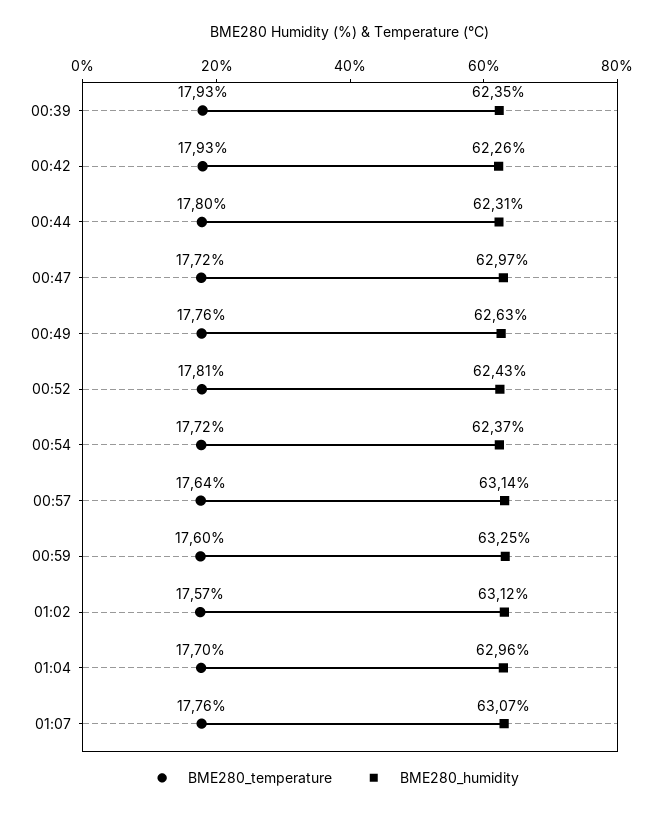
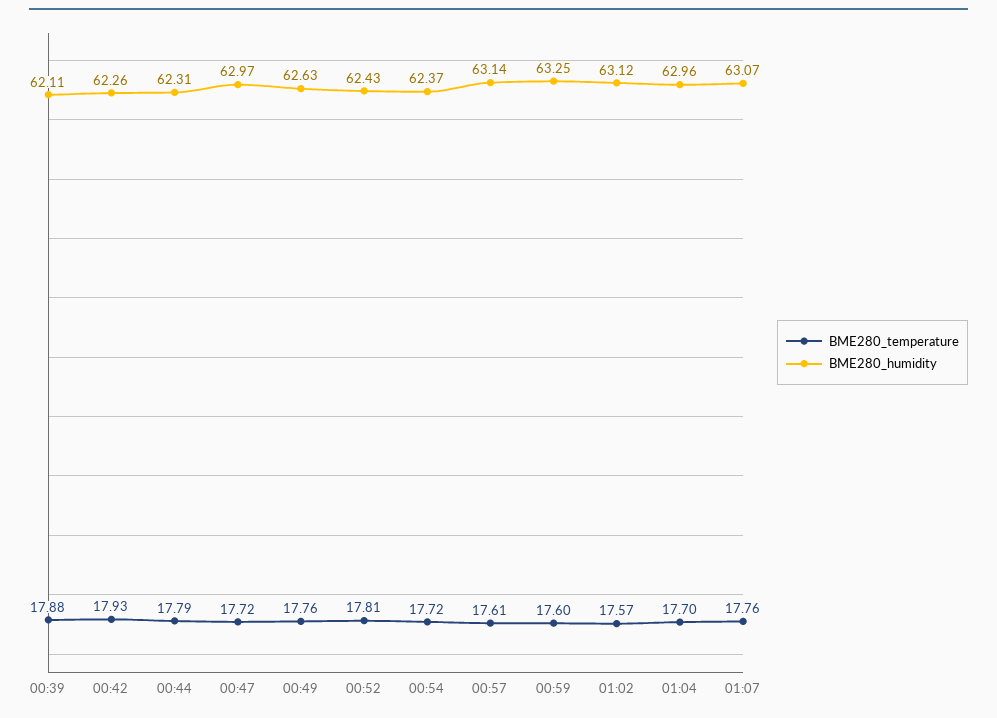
BME280_temperature, 00:39: 17.93 -> 17.88
BME280_humidity, 00:39: 62.35 -> 62.11
BME280_temperature, 00:44: 17.8 -> 17.79
BME280_temperature, 00:57: 17.64 -> 17.61

